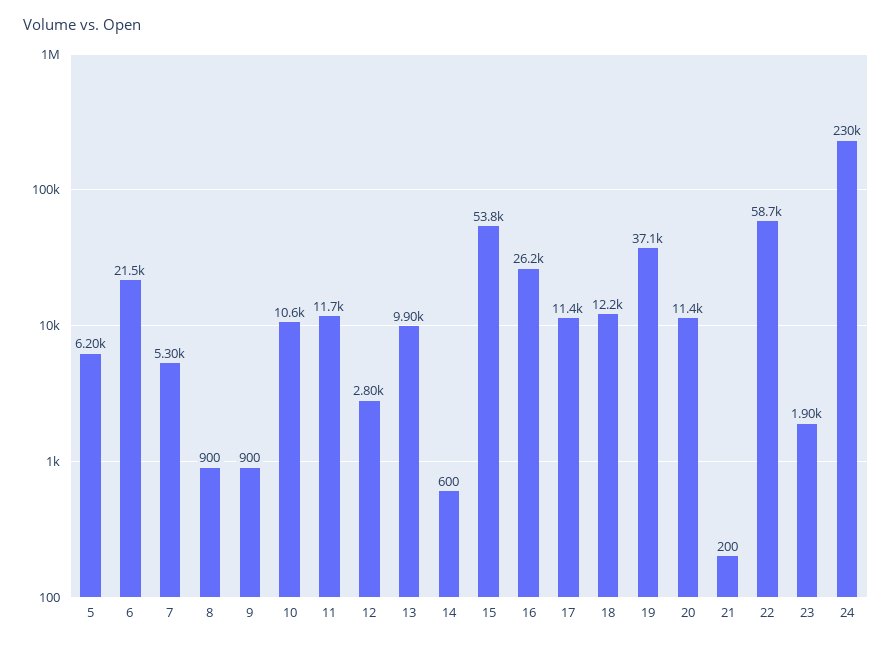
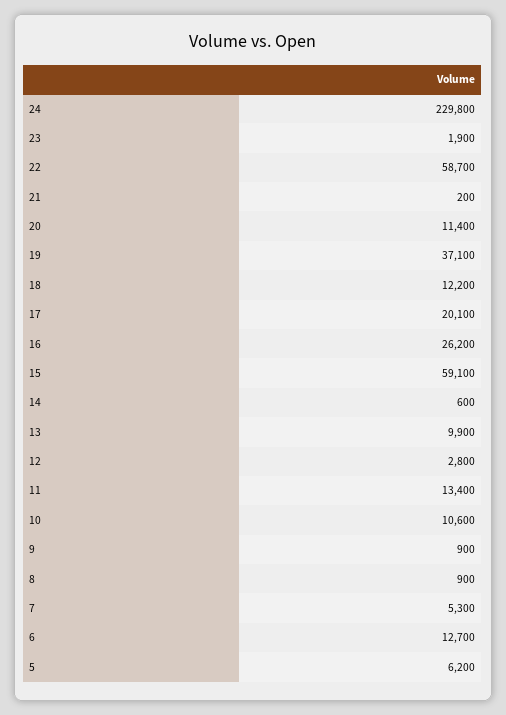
6: 21500 -> 12700
11: 11700 -> 13400
15: 53800 -> 59100
17: 11400 -> 20100

